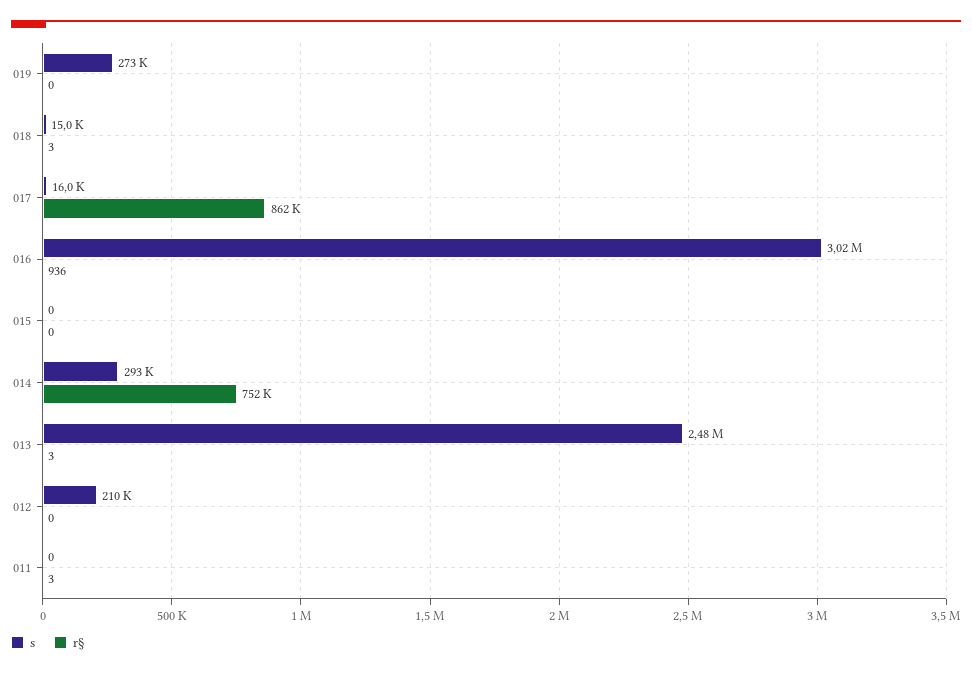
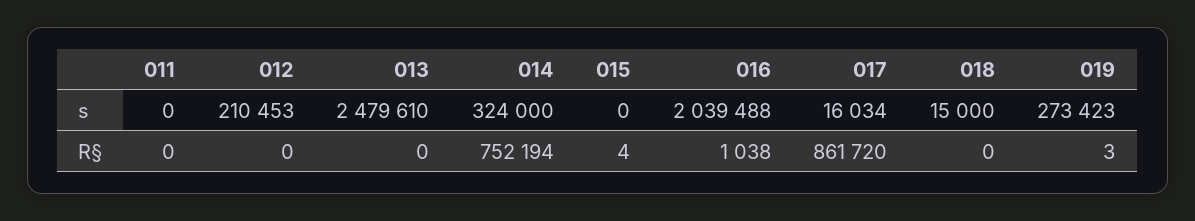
r§, 019: 0 -> 3
r§, 018: 3 -> 0
s, 016: 3020000 -> 2039488
r§, 016: 936 -> 1038
r§, 015: 0 -> 4
s, 014: 293000 -> 324000
r§, 013: 3 -> 0
r§, 011: 3 -> 0

